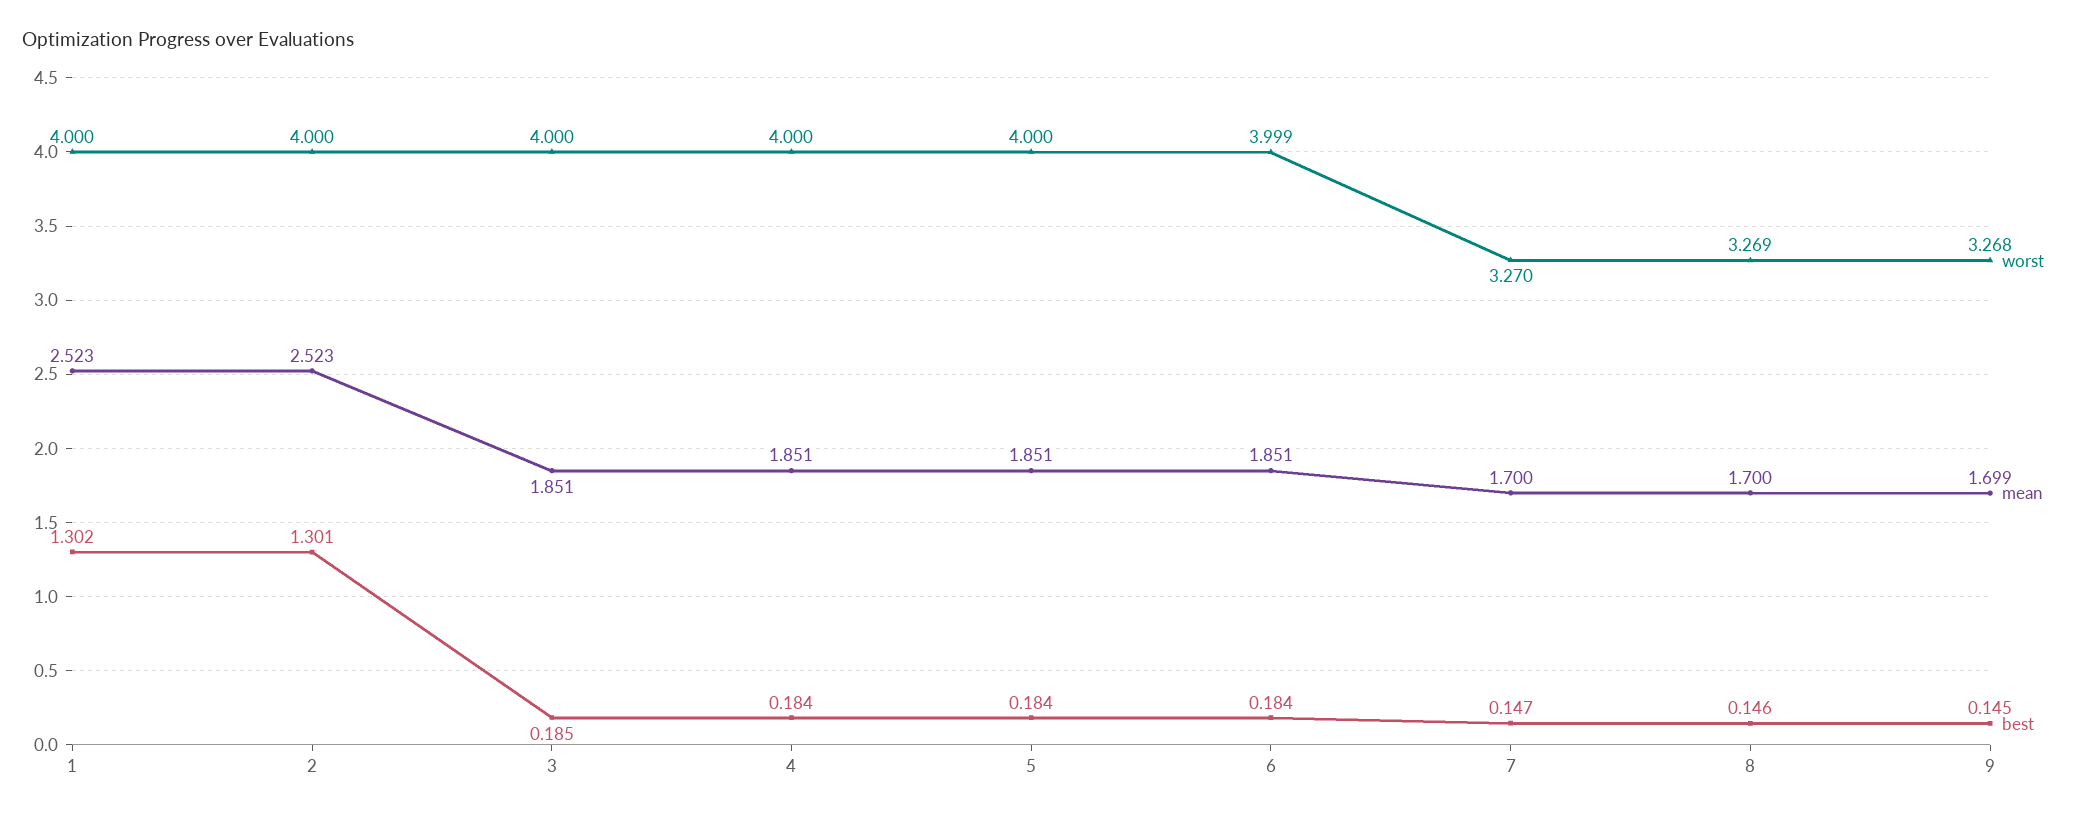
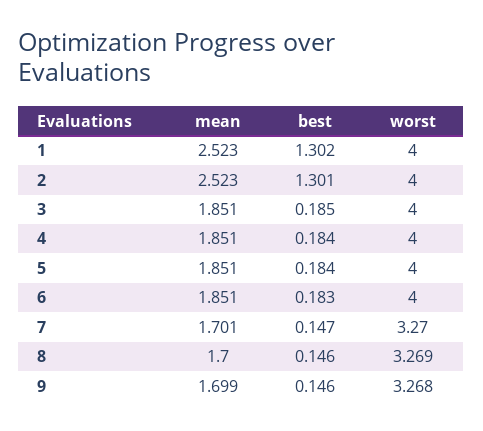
worst, 6: 3.999 -> 4
best, 6: 0.184 -> 0.183
mean, 7: 1.7 -> 1.701
best, 9: 0.145 -> 0.146

